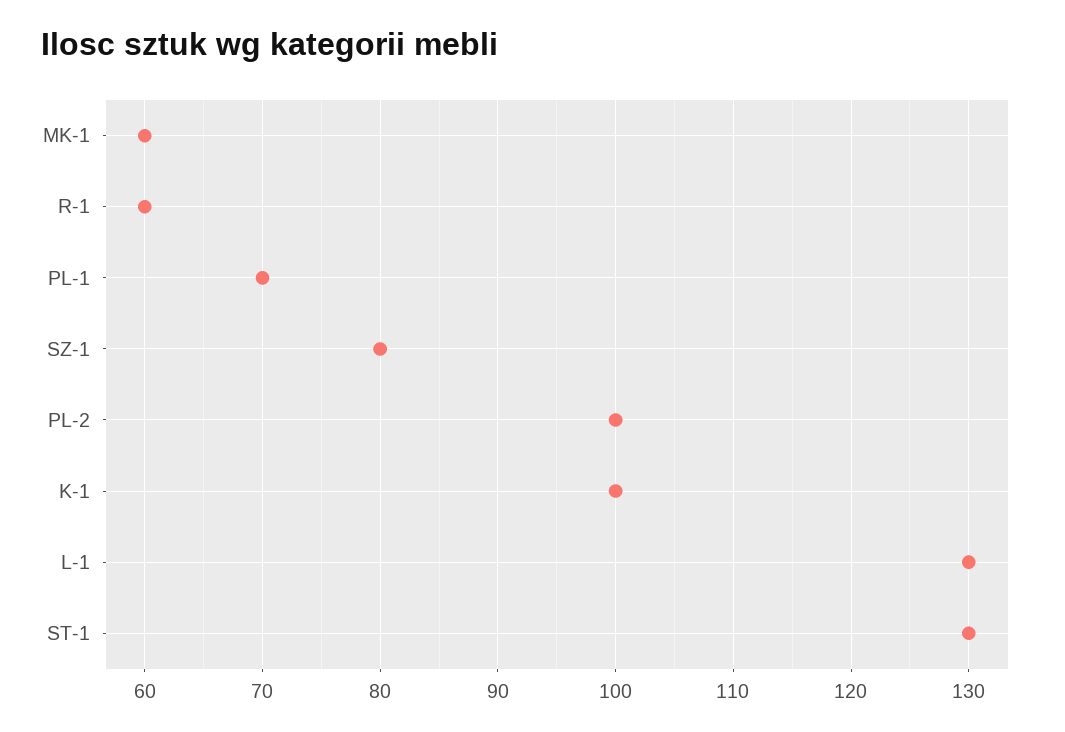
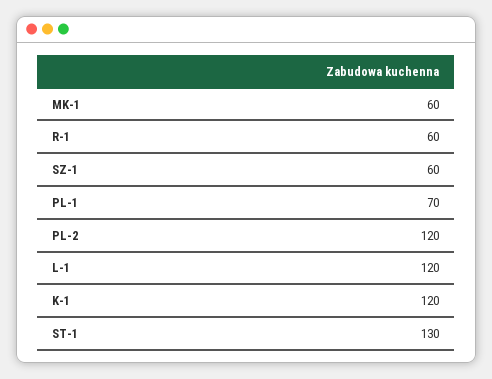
SZ-1: 80 -> 60
PL-2: 100 -> 120
K-1: 100 -> 120
L-1: 130 -> 120

